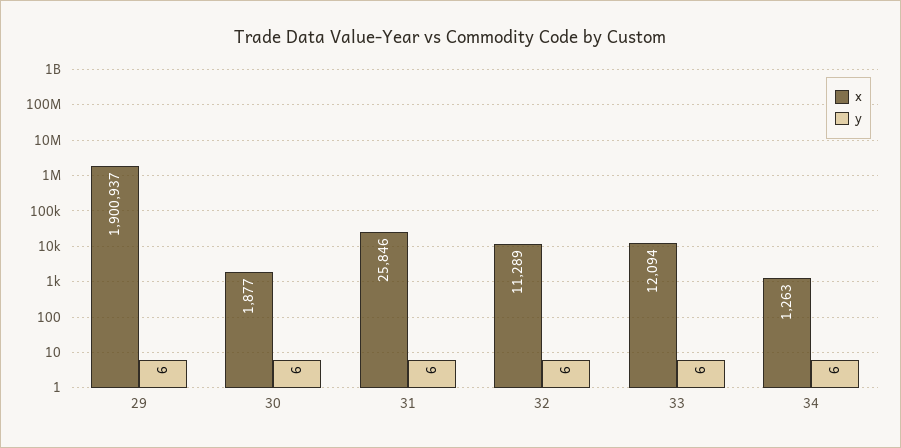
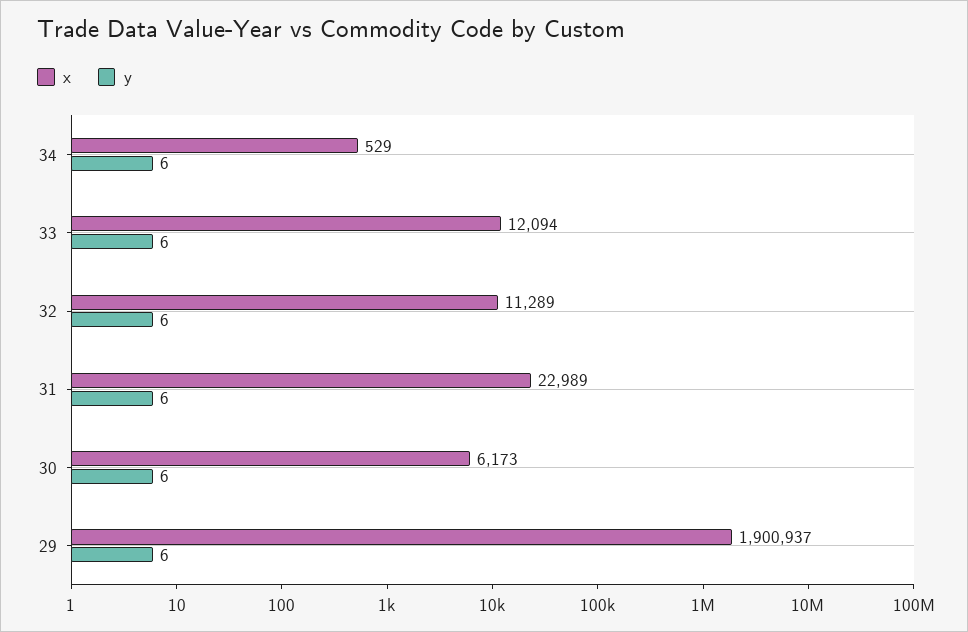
x, 30: 1877 -> 6173
x, 31: 25846 -> 22989
x, 34: 1263 -> 529

